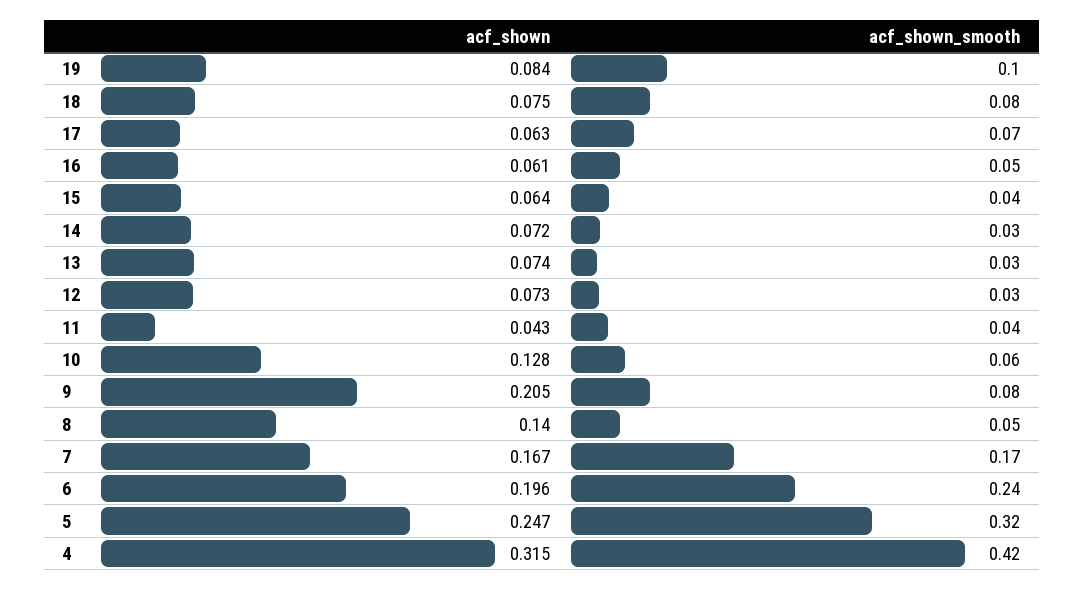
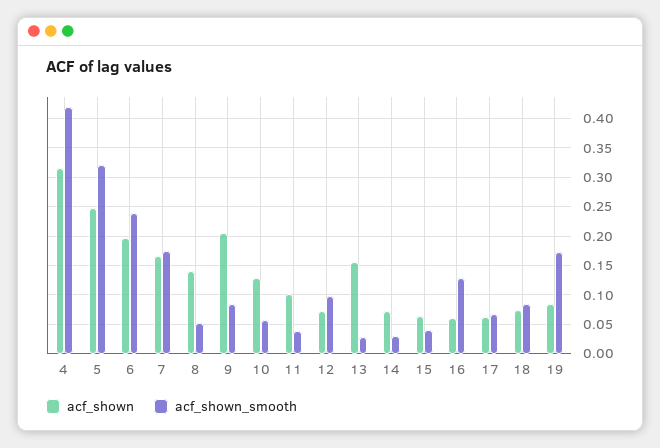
acf_shown_smooth, 19: 0.1 -> 0.175
acf_shown_smooth, 16: 0.05 -> 0.125
acf_shown, 13: 0.074 -> 0.15
acf_shown_smooth, 12: 0.03 -> 0.1
acf_shown, 11: 0.043 -> 0.1

